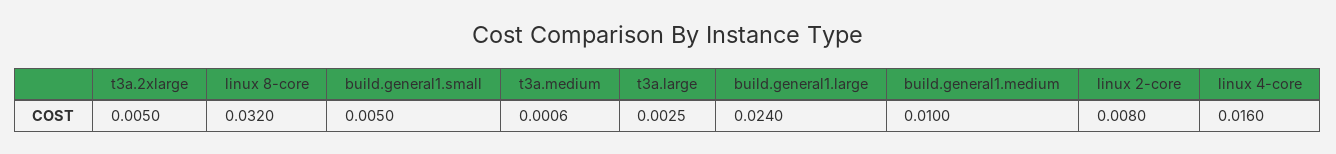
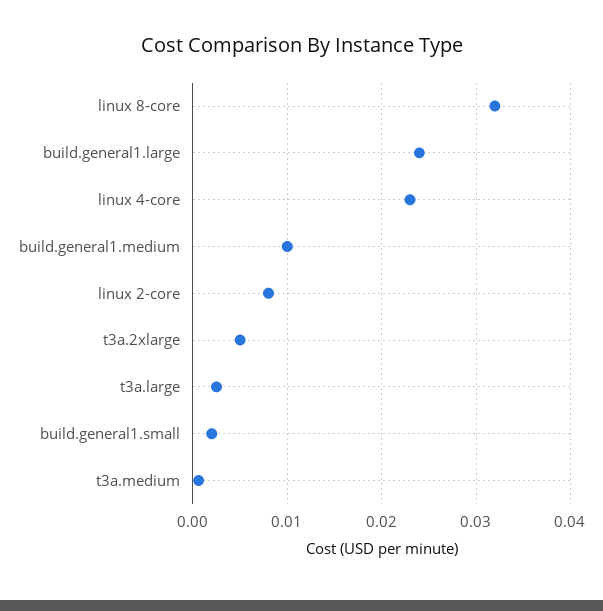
build.general1.small: 0.005 -> 0.002
linux 4-core: 0.016 -> 0.023

